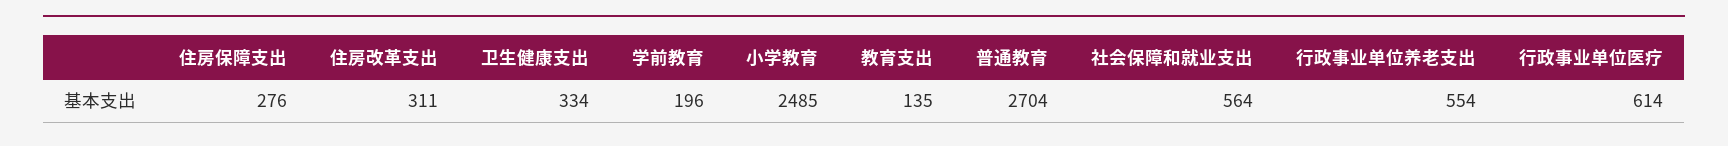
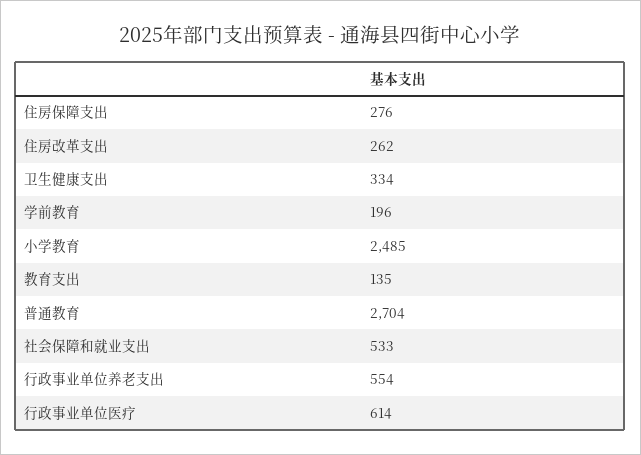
住房改革支出: 311 -> 262
社会保障和就业支出: 564 -> 533

